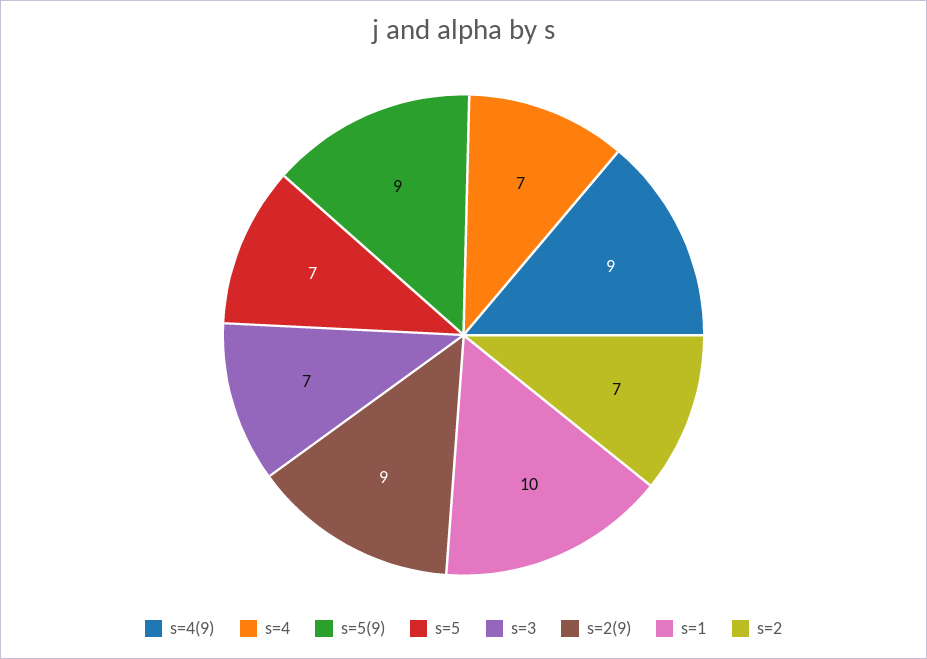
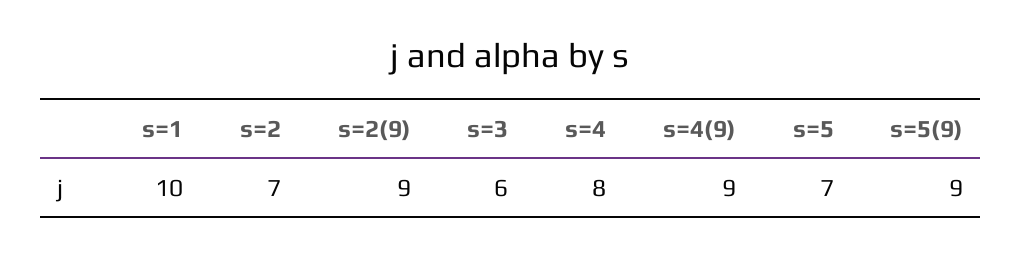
s=4: 7 -> 8
s=3: 7 -> 6

